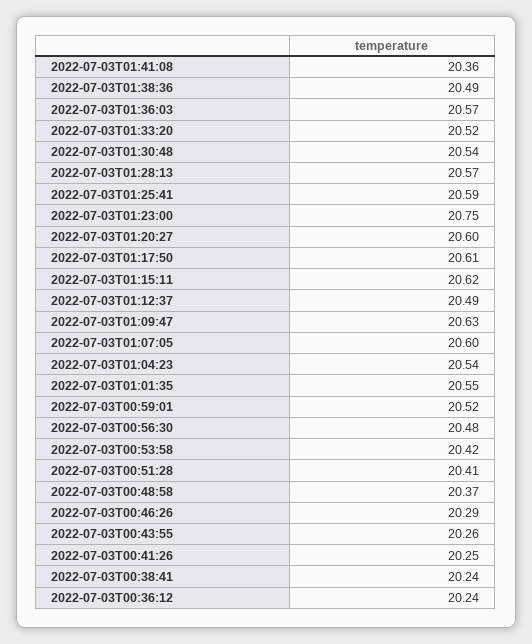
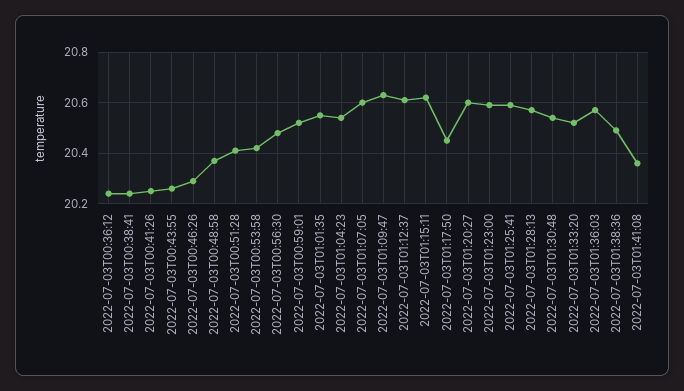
2022-07-03T01:23:00: 20.75 -> 20.6
2022-07-03T01:17:50: 20.61 -> 20.45
2022-07-03T01:12:37: 20.49 -> 20.6

